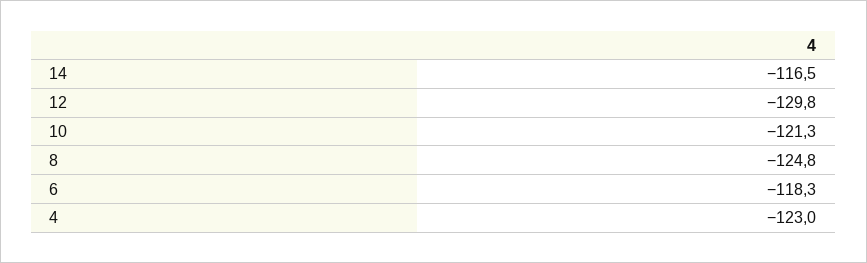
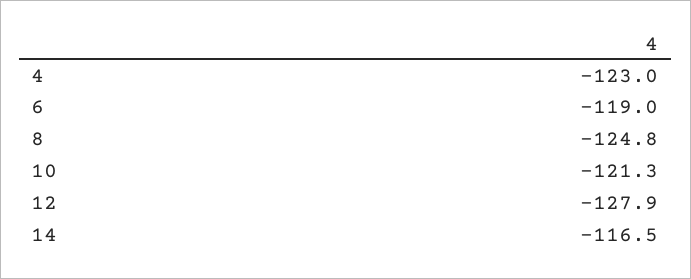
12: -129.8 -> -127.9
6: -118.3 -> -119

